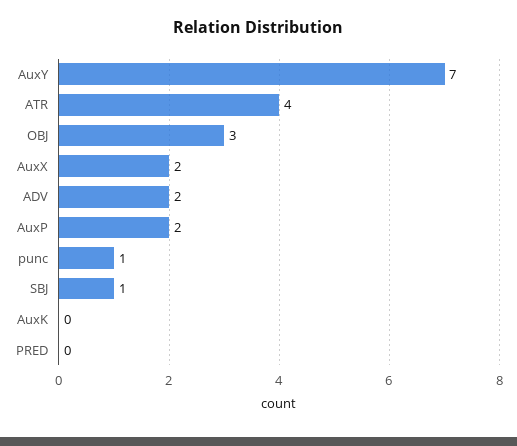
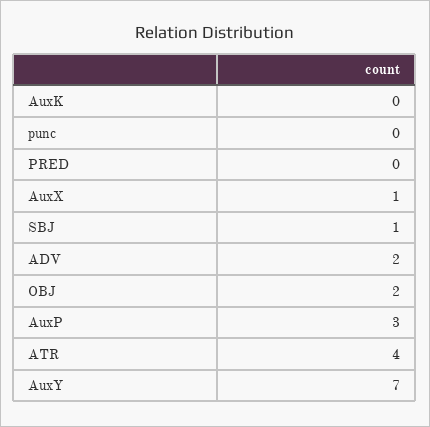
OBJ: 3 -> 2
AuxX: 2 -> 1
AuxP: 2 -> 3
punc: 1 -> 0

